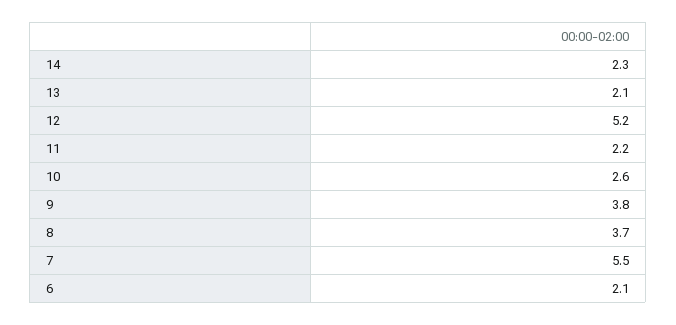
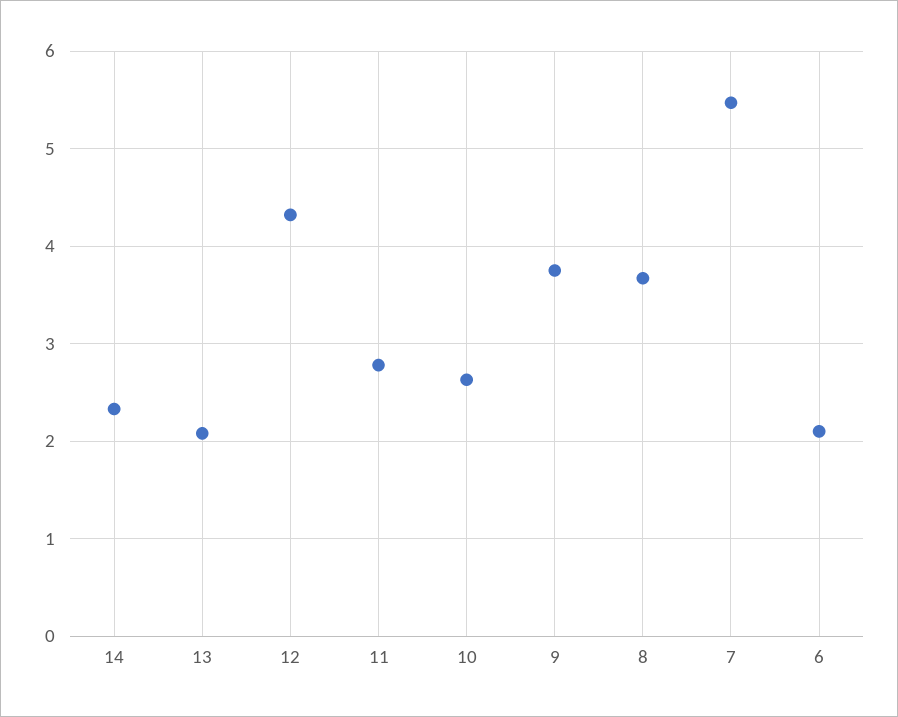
12: 5.2 -> 4.3
11: 2.2 -> 2.8

